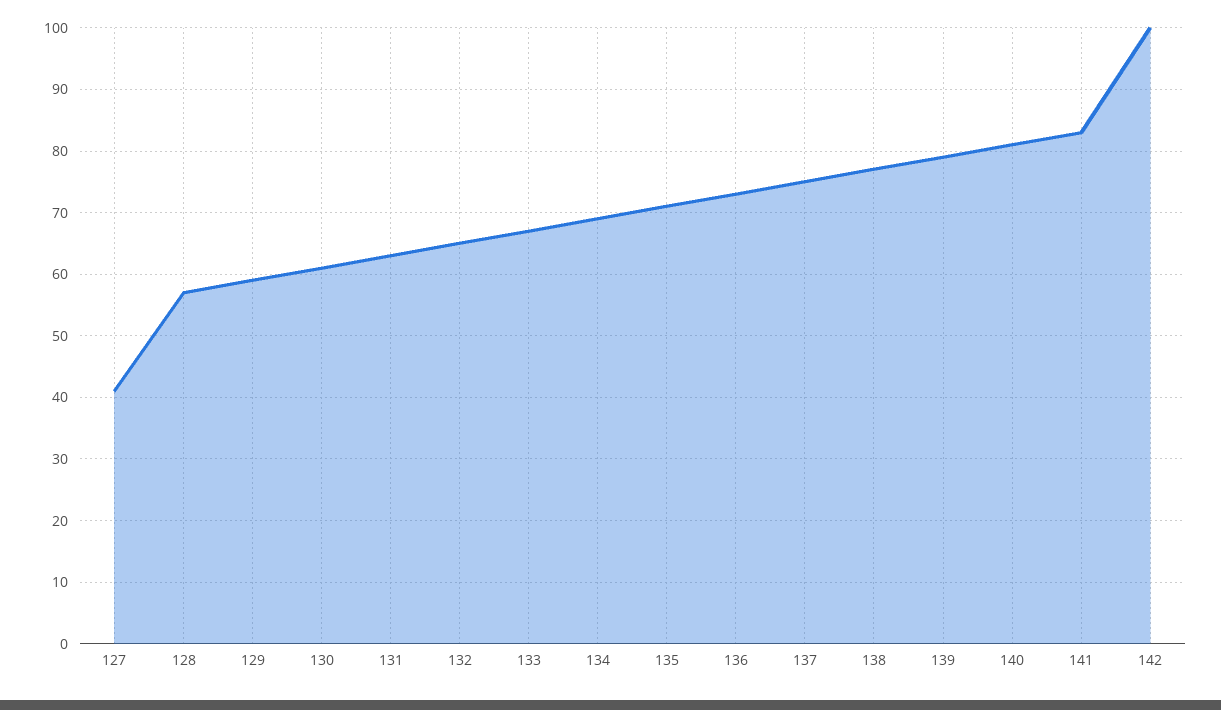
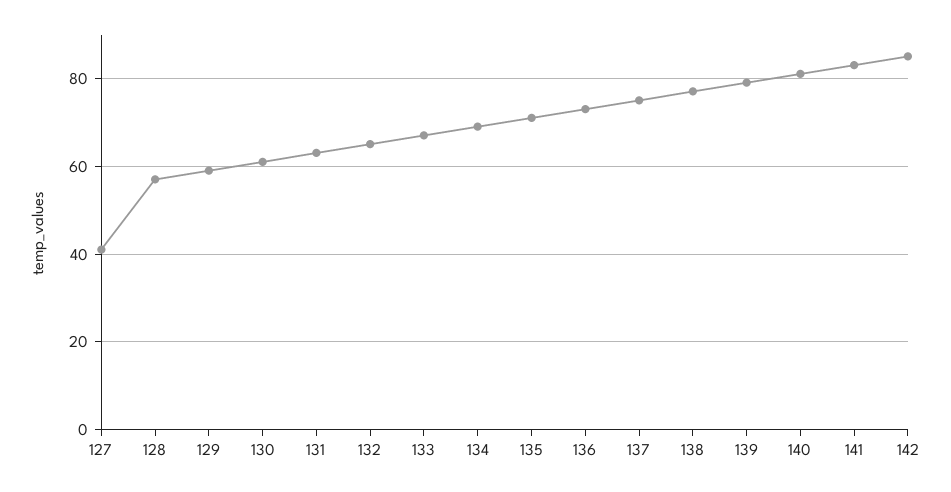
142: 100 -> 85

